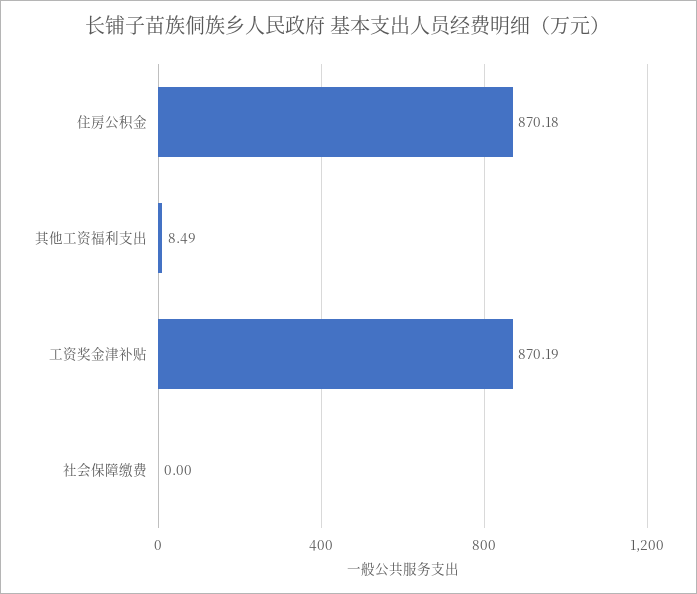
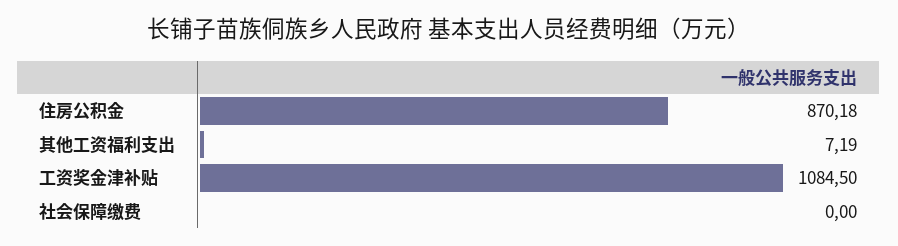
其他工资福利支出: 8.49 -> 7.19
工资奖金津补贴: 870.19 -> 1084.5

